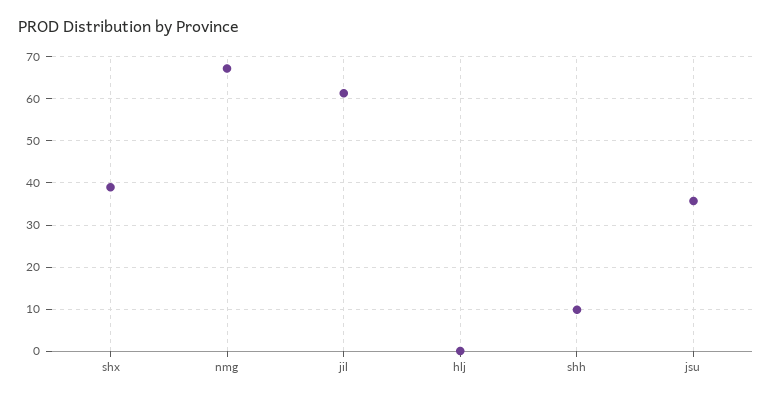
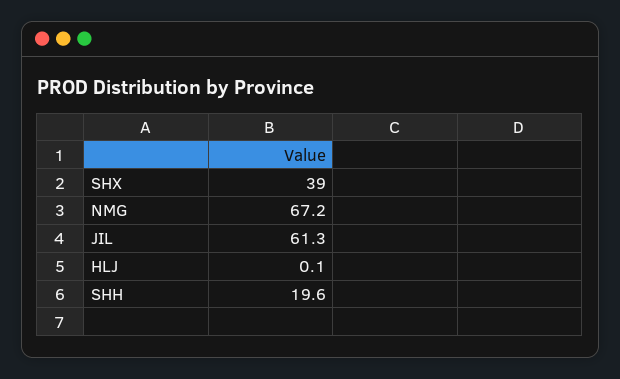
shh: 10 -> 19.6
jsu: 36 -> none

